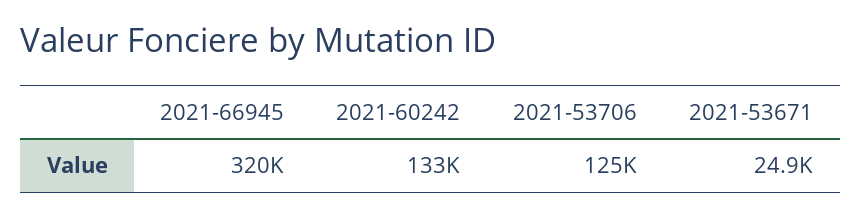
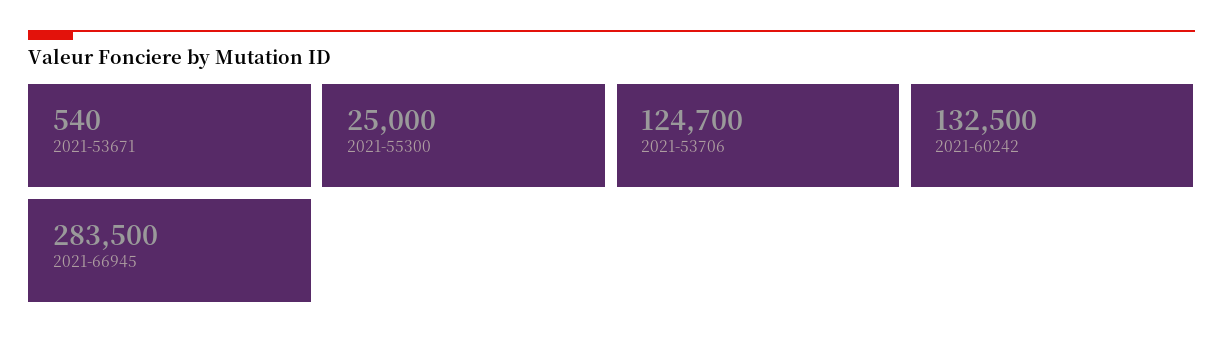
2021-66945: 320000 -> 283500
2021-53671: 24900 -> 540
2021-55300: none -> 25000

